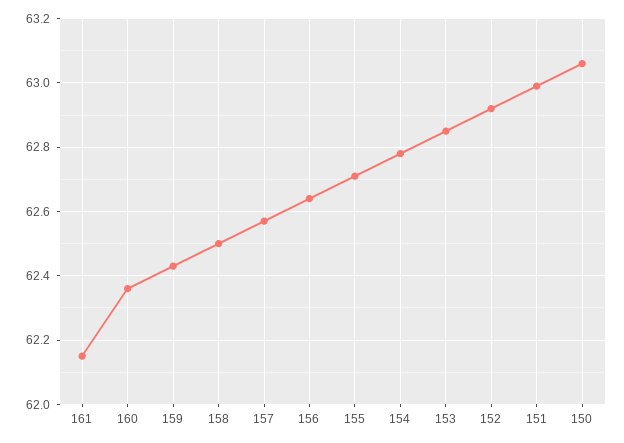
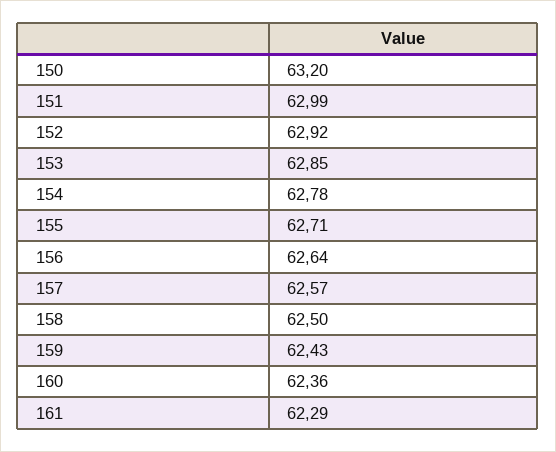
161: 62.15 -> 62.29
150: 63.05 -> 63.2

